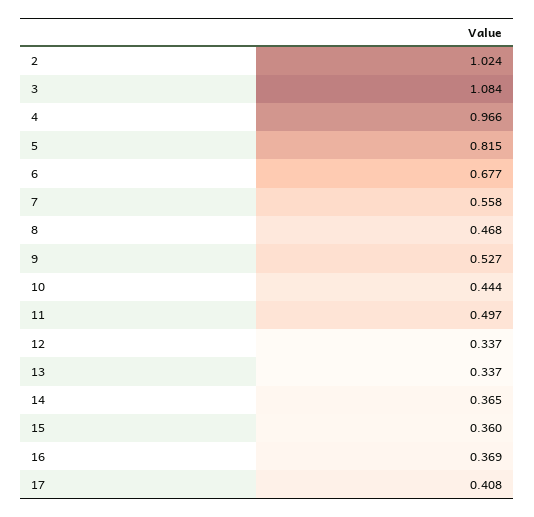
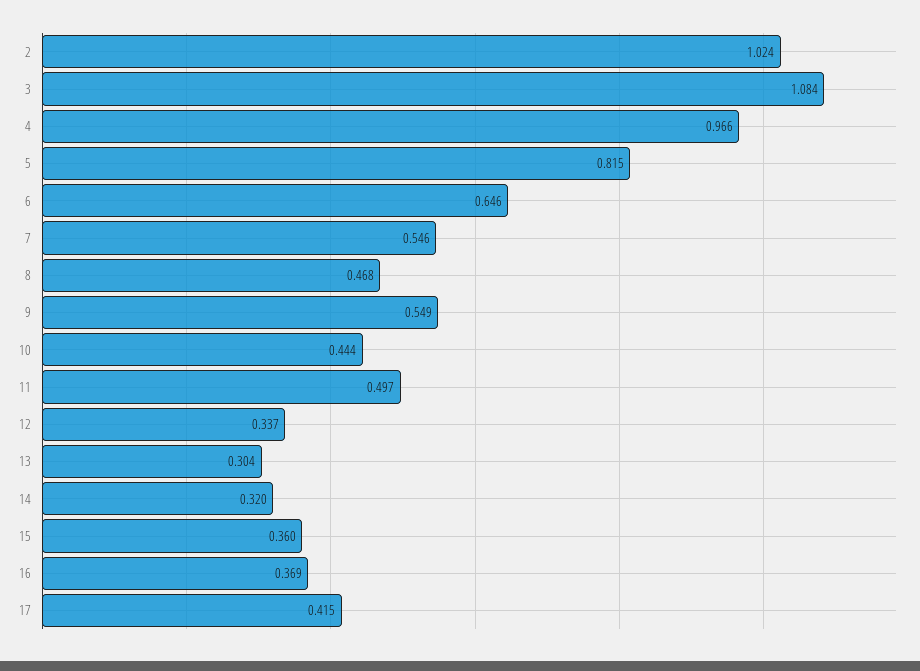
6: 0.677 -> 0.646
7: 0.558 -> 0.546
9: 0.527 -> 0.549
13: 0.337 -> 0.304
14: 0.365 -> 0.32
17: 0.408 -> 0.415

